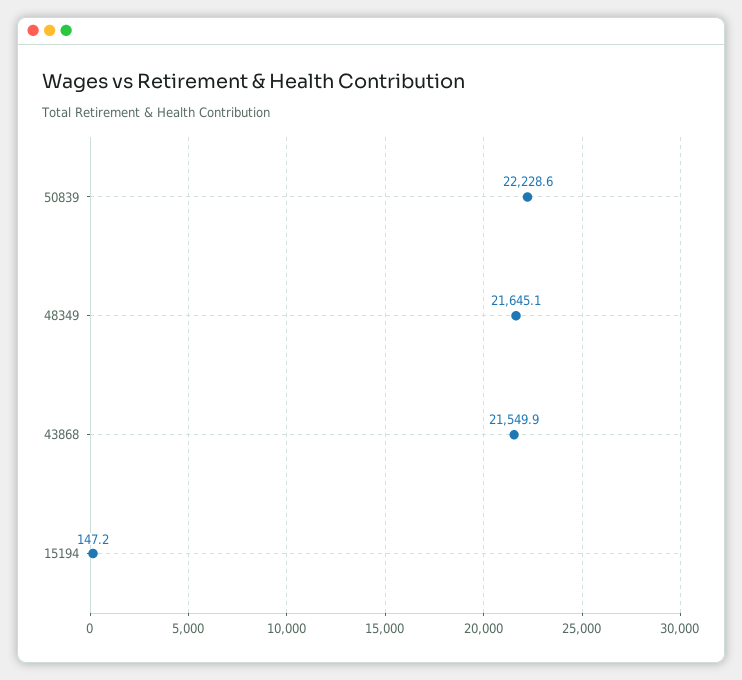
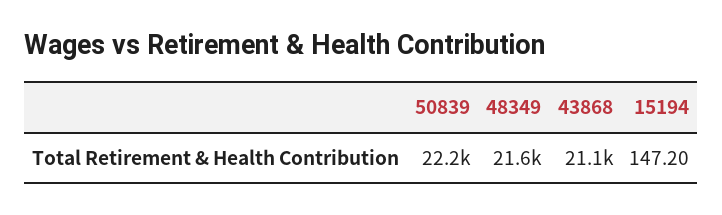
43868: 21549.9 -> 21100

